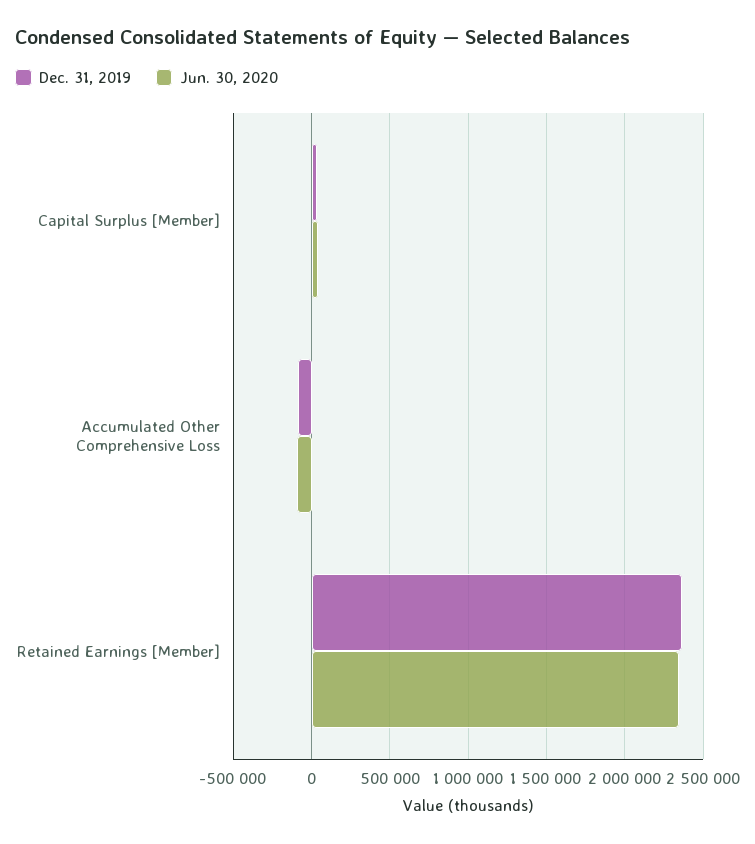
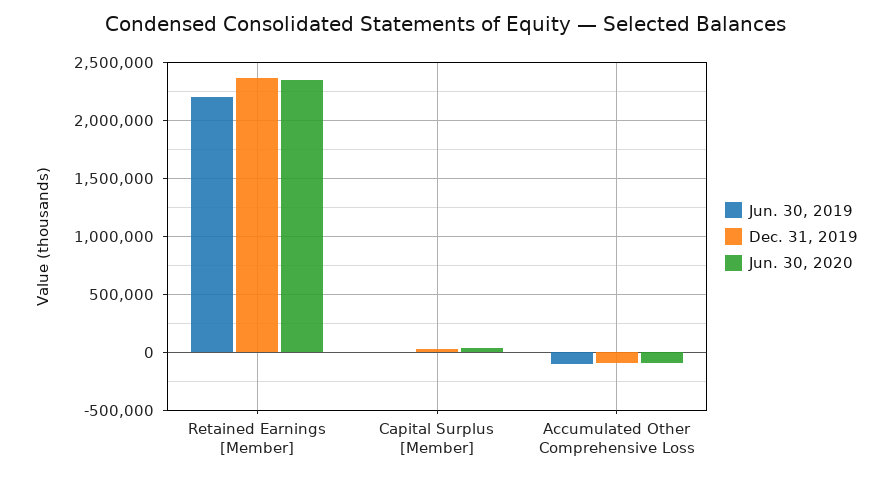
Jun. 30, 2019, Retained Earnings [Member]: none -> 2200000
Jun. 30, 2019, Capital Surplus [Member]: none -> 0
Jun. 30, 2019, Accumulated Other Comprehensive Loss: none -> -100000

